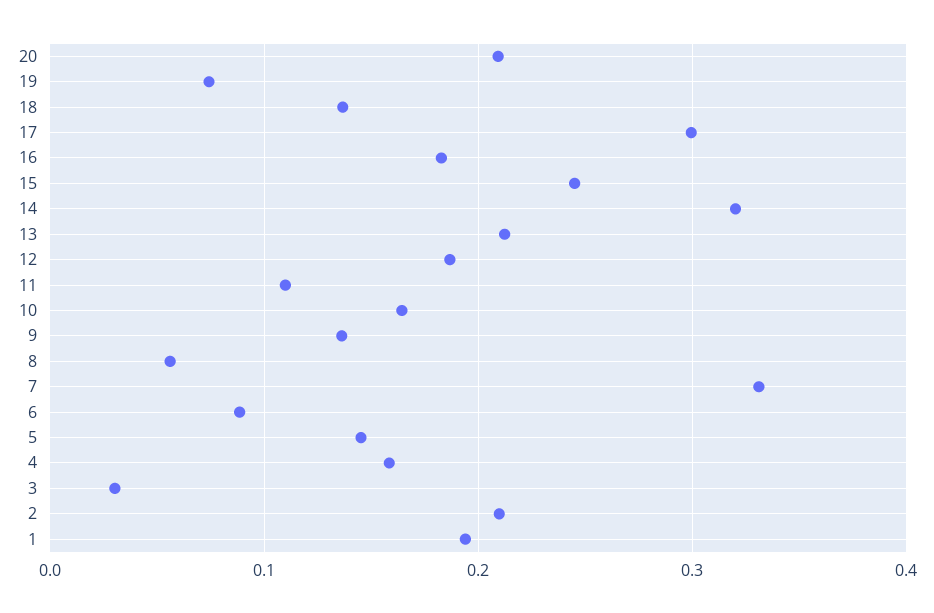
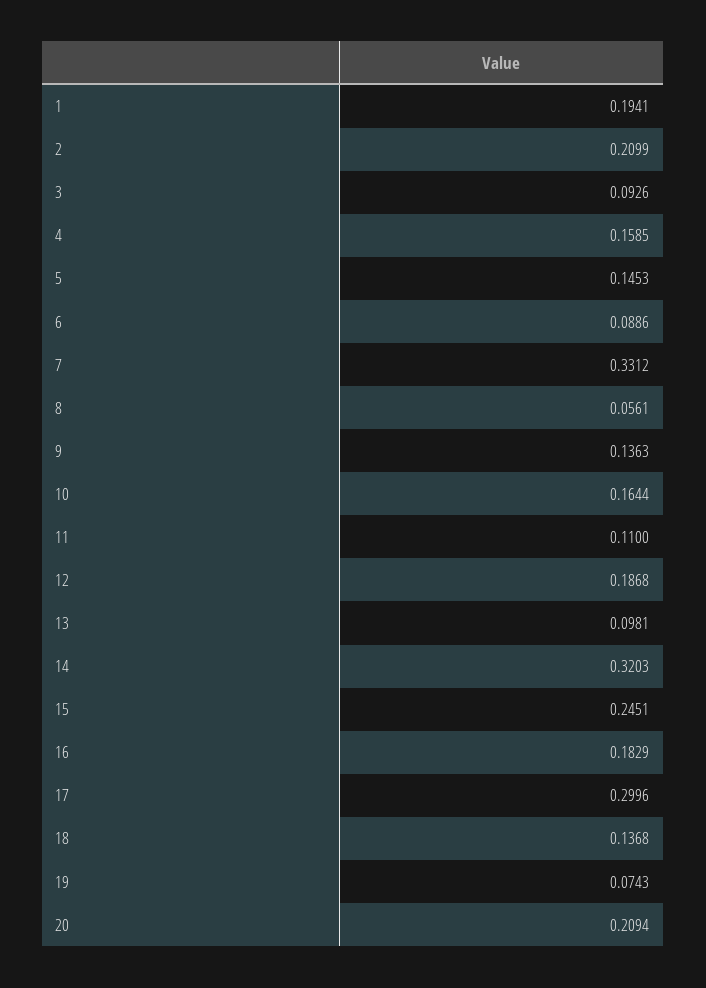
13: 0.21 -> 0.0981
3: 0.03 -> 0.0926

